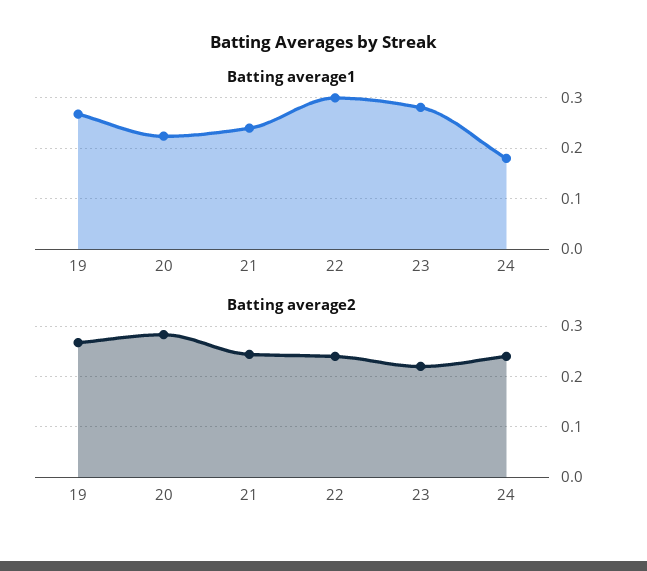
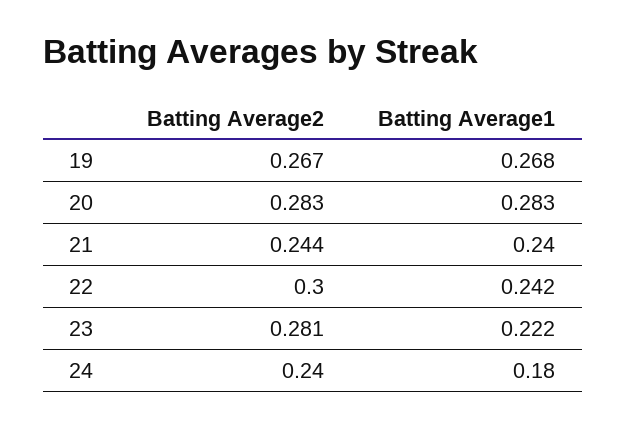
Batting average1, 20: 0.22 -> 0.283
Batting average1, 22: 0.3 -> 0.242
Batting average1, 23: 0.28 -> 0.222
Batting average2, 22: 0.24 -> 0.3
Batting average2, 23: 0.22 -> 0.281

